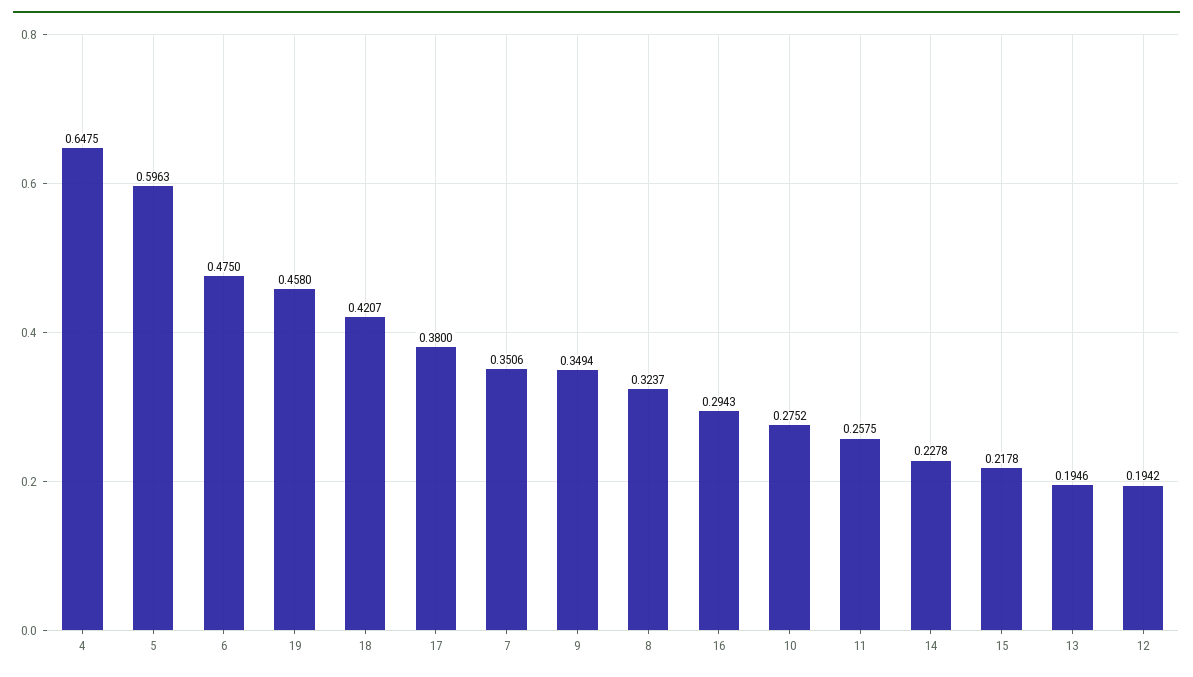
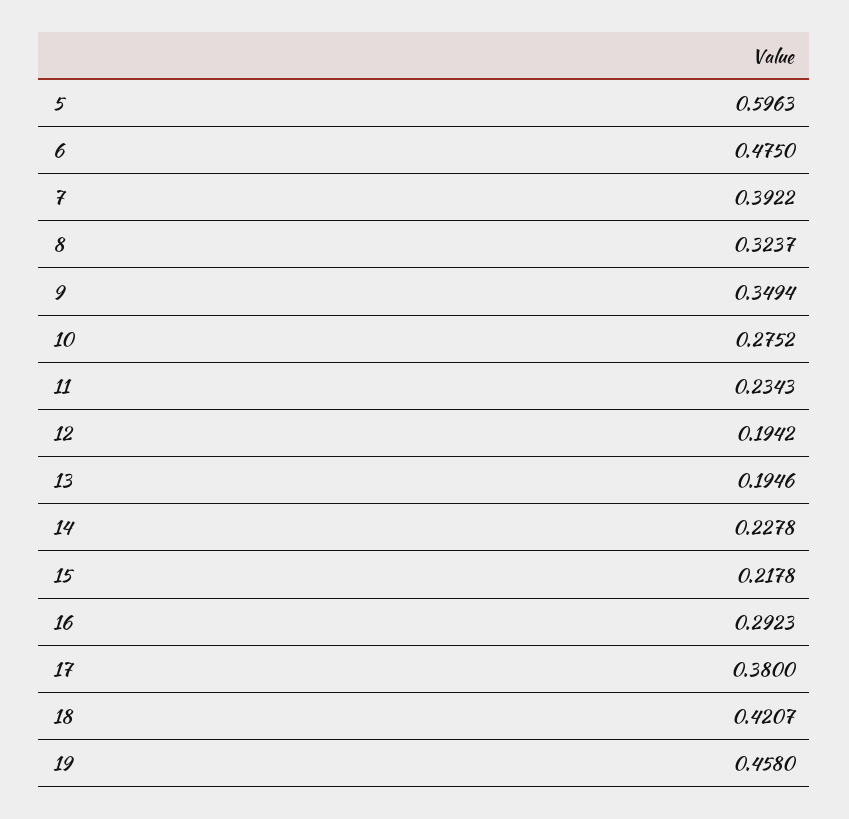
4: 0.6475 -> none
7: 0.3506 -> 0.3922
16: 0.2943 -> 0.2923
11: 0.2575 -> 0.2343

